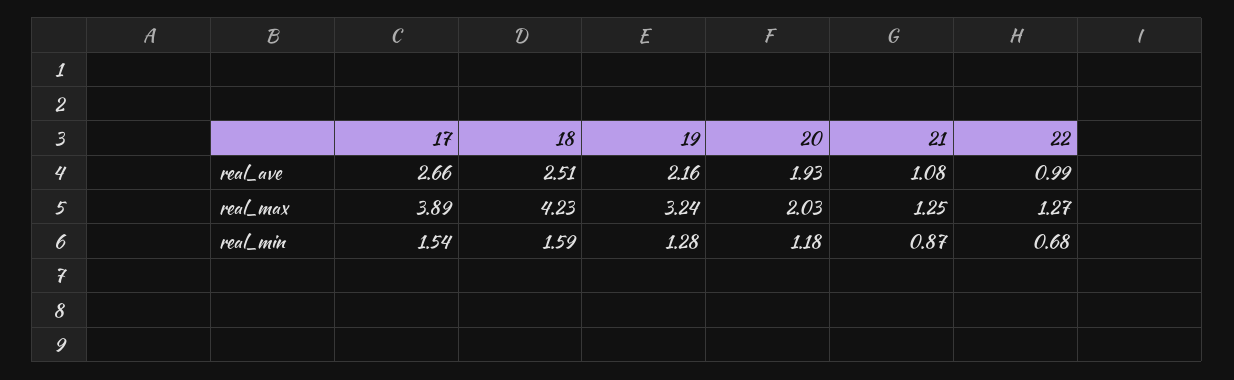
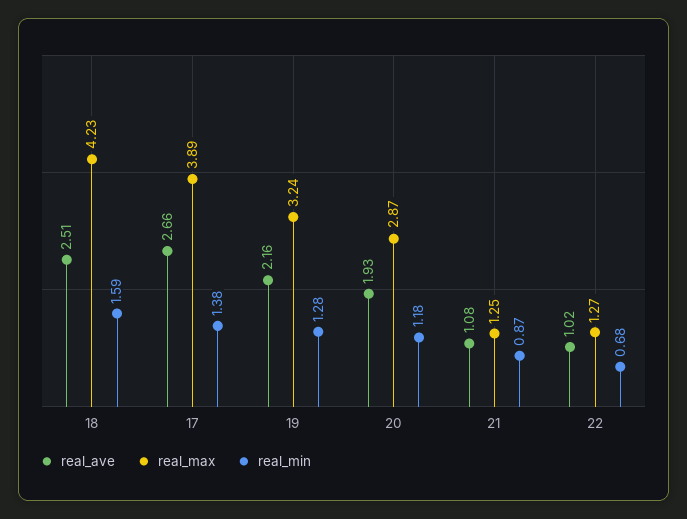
real_ave, 22: 0.99 -> 1.02
real_max, 20: 2.03 -> 2.87
real_min, 17: 1.54 -> 1.38

